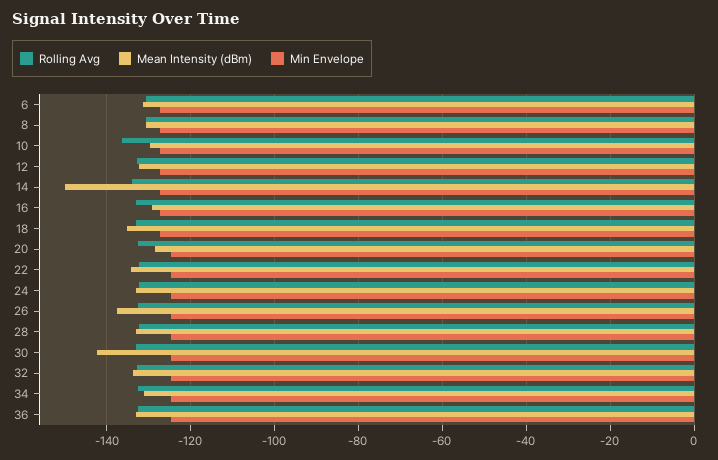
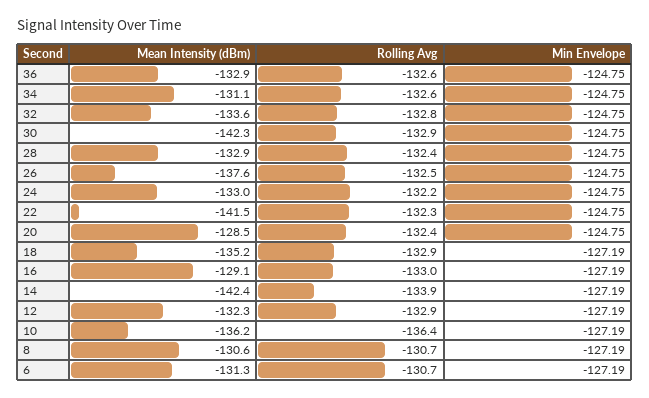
Mean Intensity (dBm), 10: -130 -> -136.2
Mean Intensity (dBm), 14: -150 -> -142.4
Mean Intensity (dBm), 22: -134 -> -141.5

